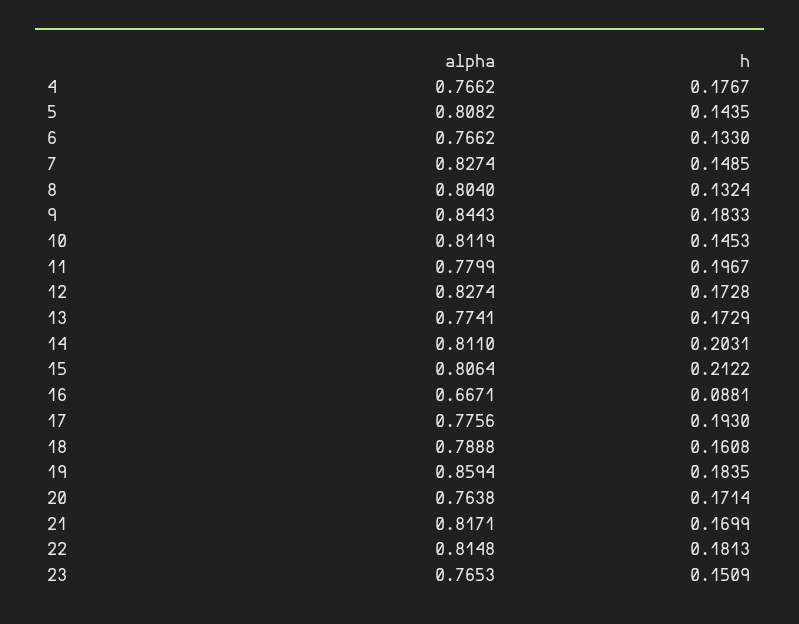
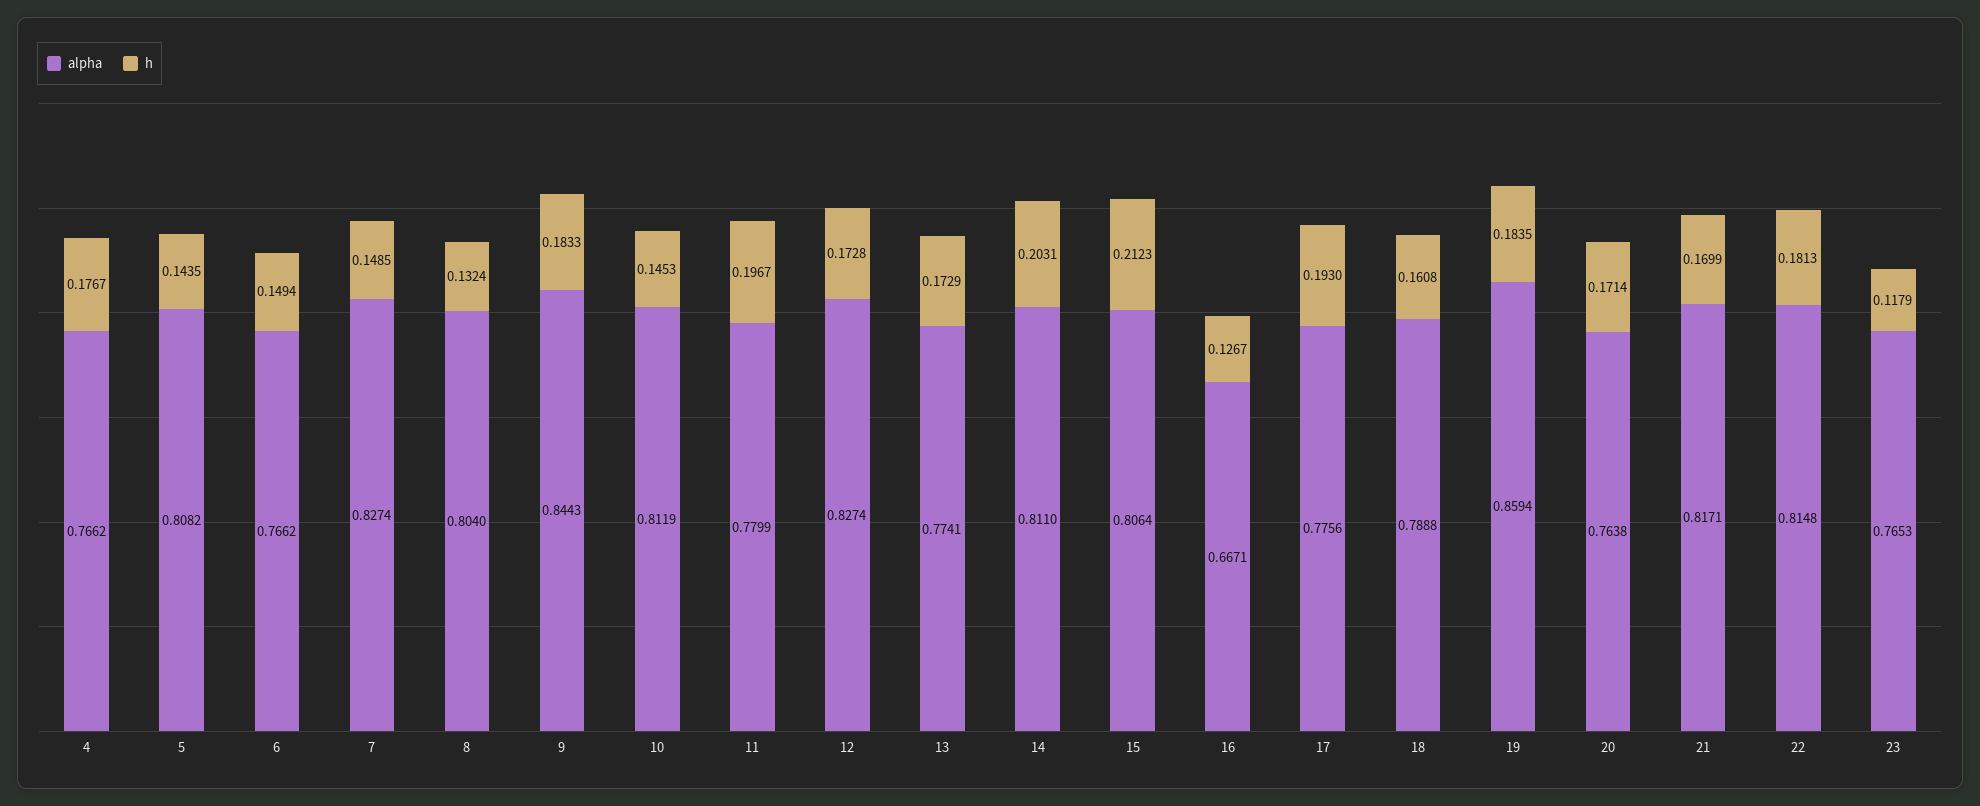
h, 6: 0.133 -> 0.1494
h, 15: 0.2122 -> 0.2123
h, 16: 0.0881 -> 0.1267
h, 23: 0.1509 -> 0.1179

